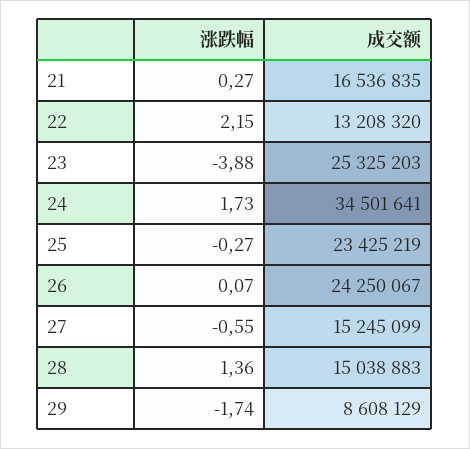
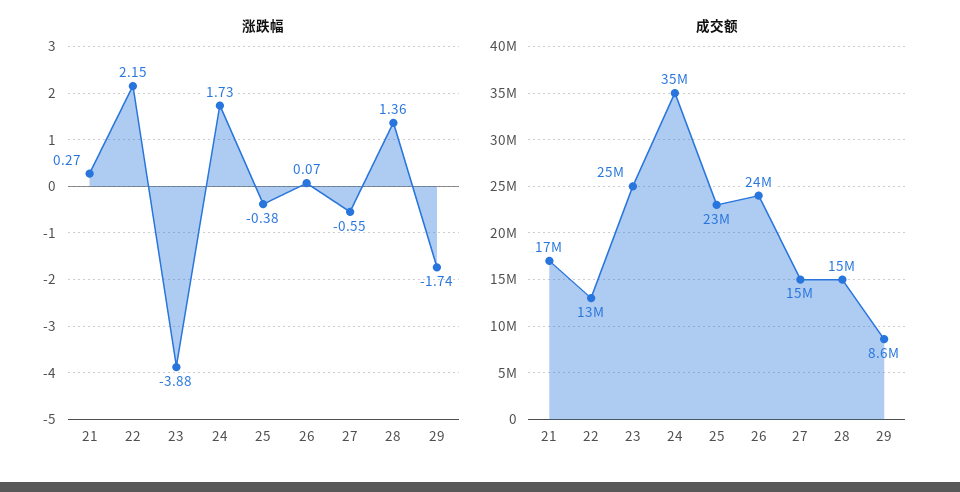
涨跌幅, 25: -0.27 -> -0.38

